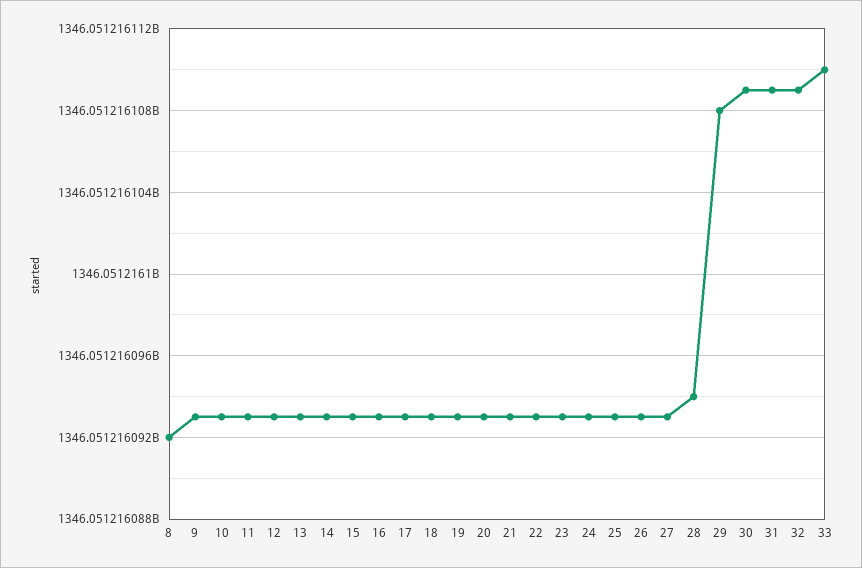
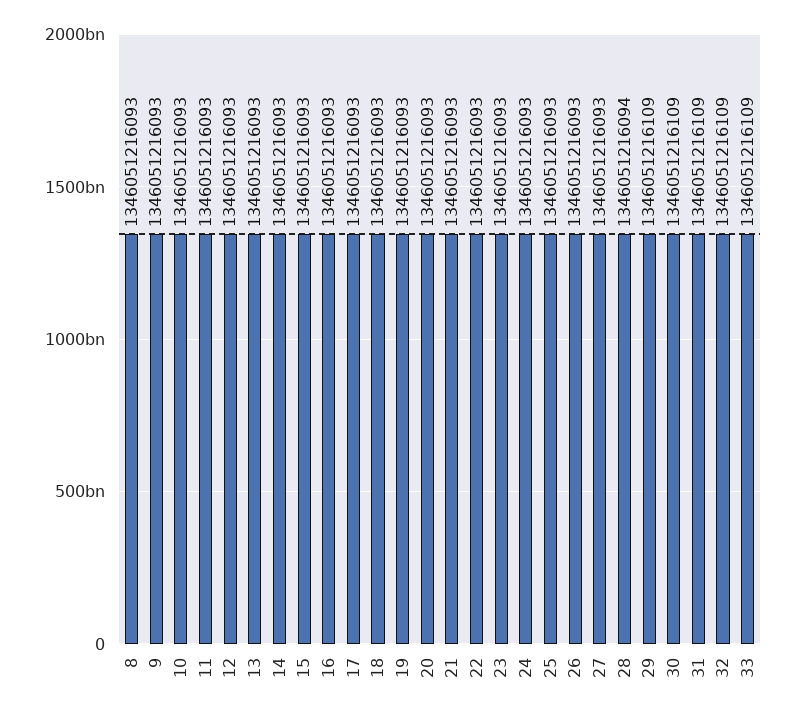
8: 1346051216092 -> 1346051216093
29: 1346051216108 -> 1346051216109
33: 1346051216110 -> 1346051216109

